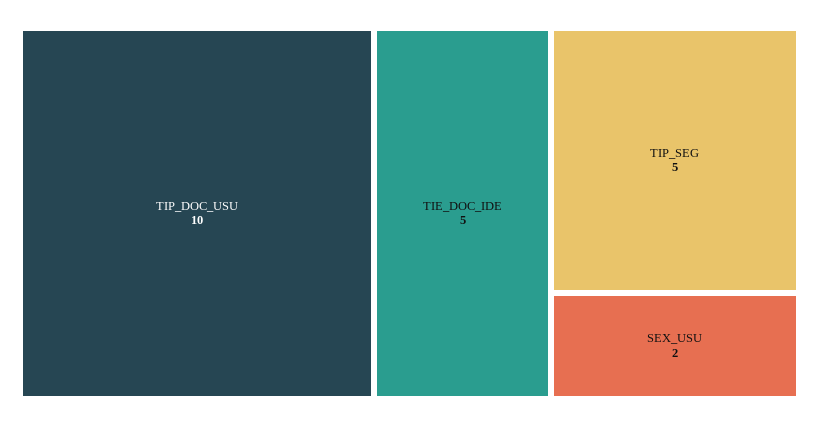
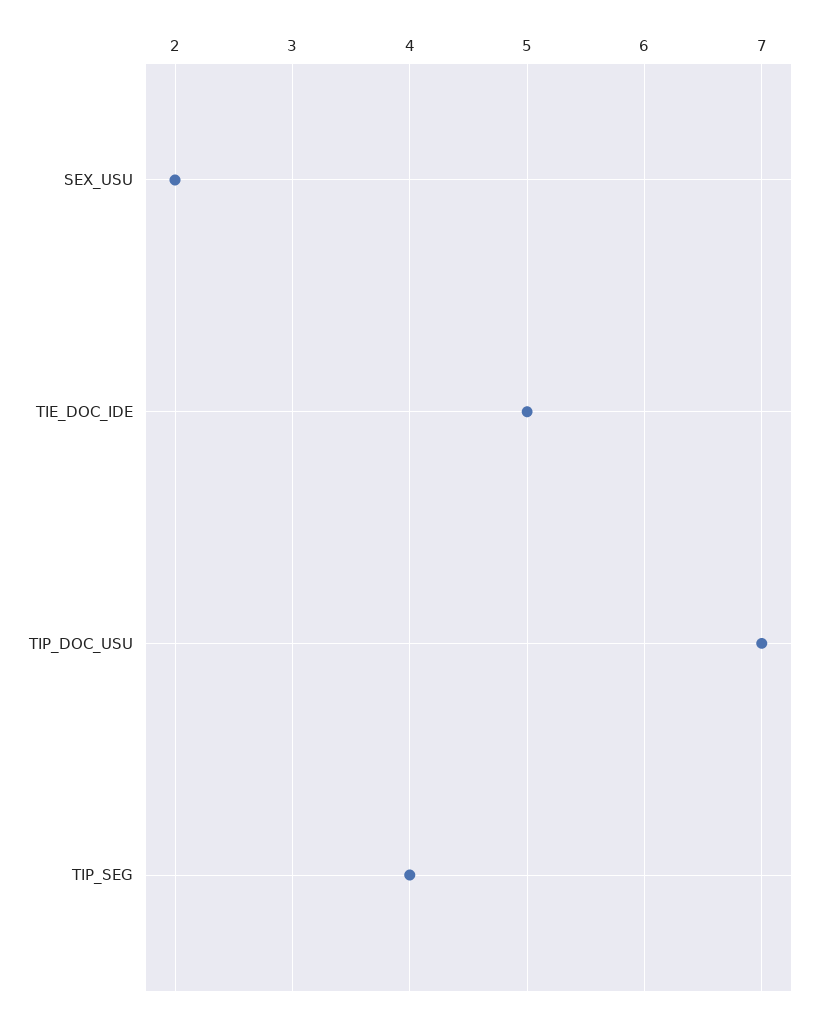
TIP_DOC_USU: 10 -> 7
TIP_SEG: 5 -> 4

